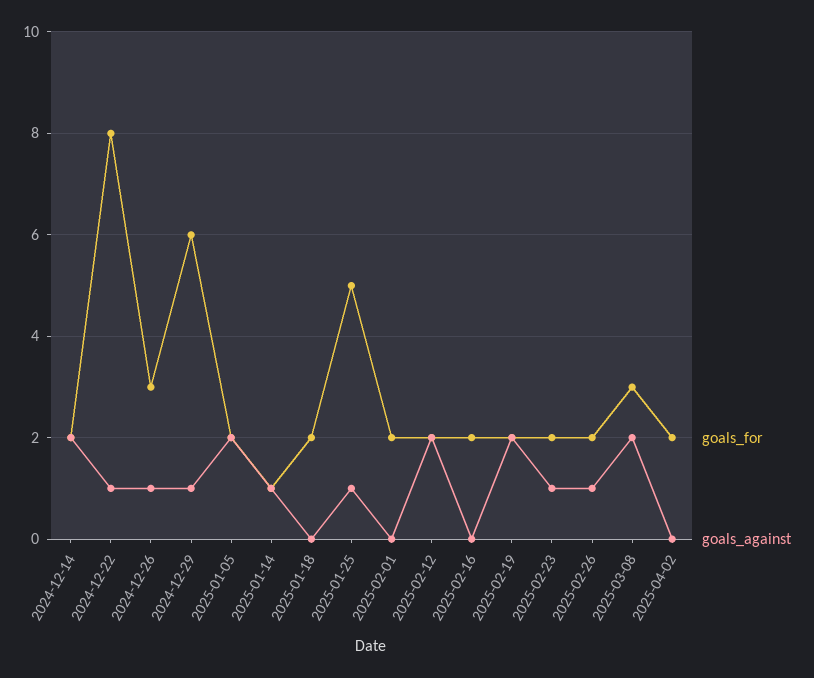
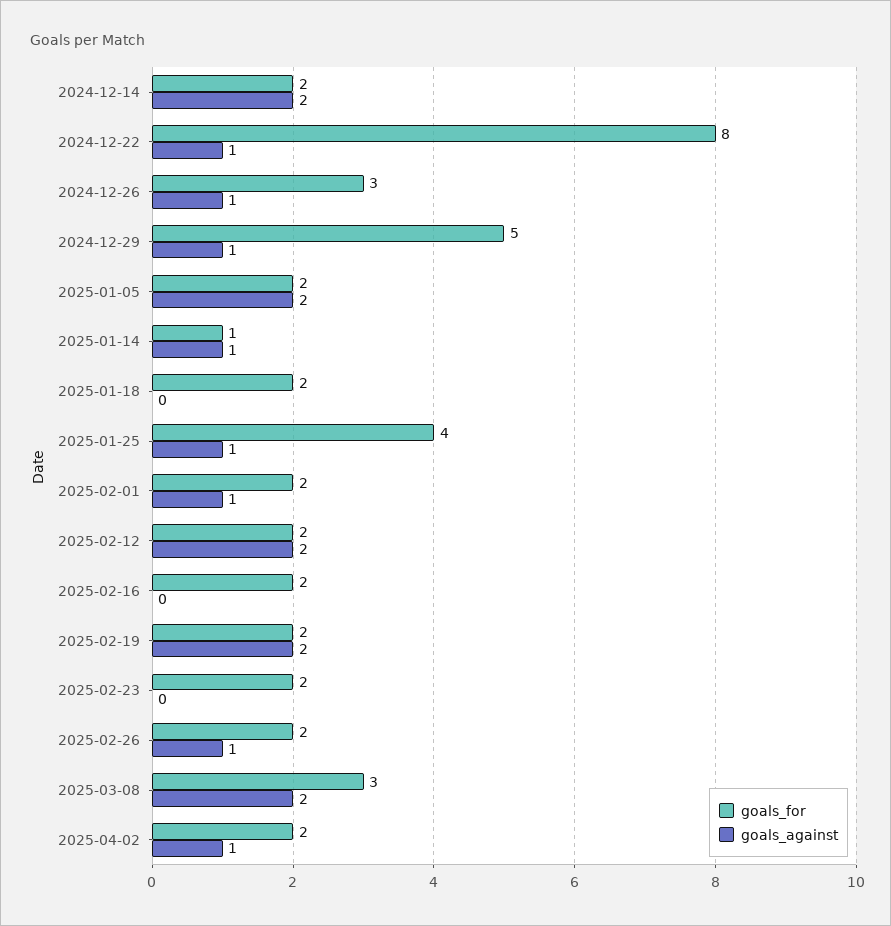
goals_for, 2024-12-29: 6 -> 5
goals_for, 2025-01-25: 5 -> 4
goals_against, 2025-02-01: 0 -> 1
goals_against, 2025-02-23: 1 -> 0
goals_against, 2025-04-02: 0 -> 1

